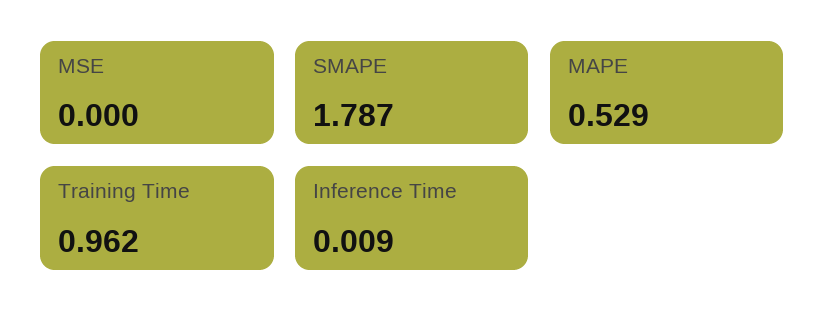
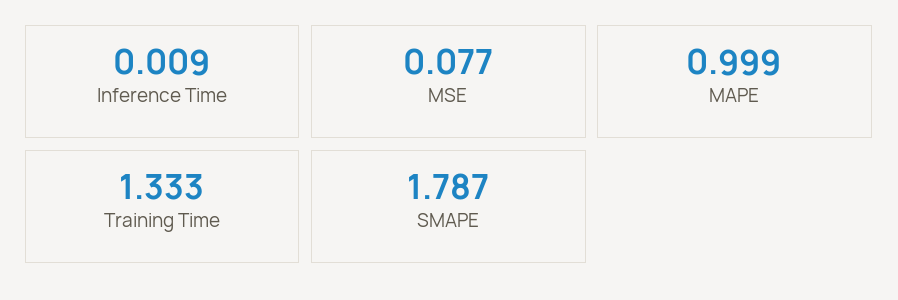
MSE: 0 -> 0.077
MAPE: 0.529 -> 0.999
Training Time: 0.962 -> 1.333

